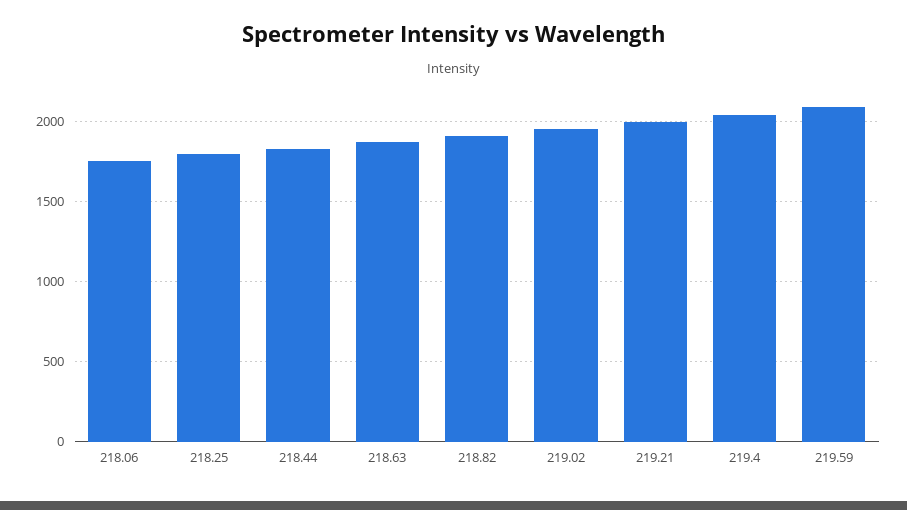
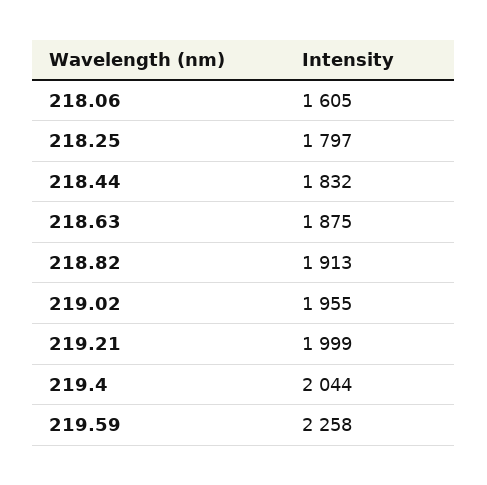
218.06: 1750 -> 1605
219.59: 2100 -> 2258

